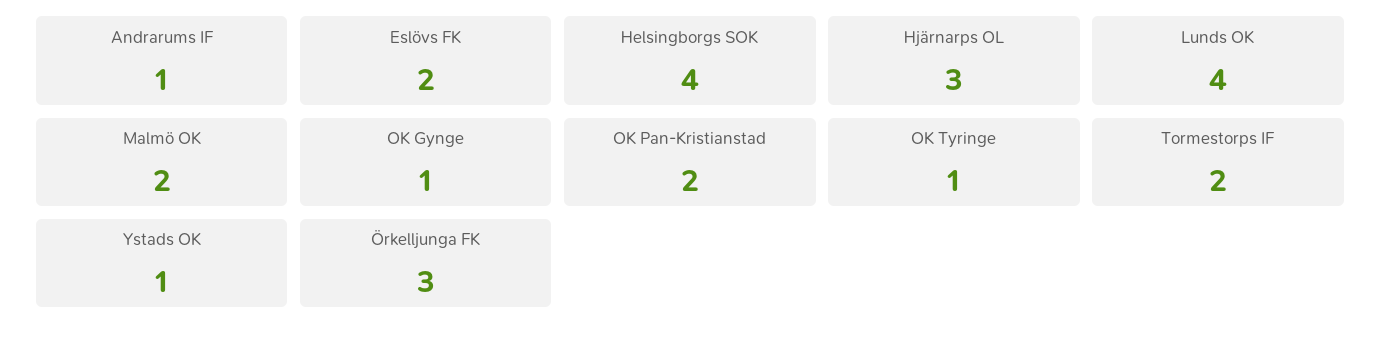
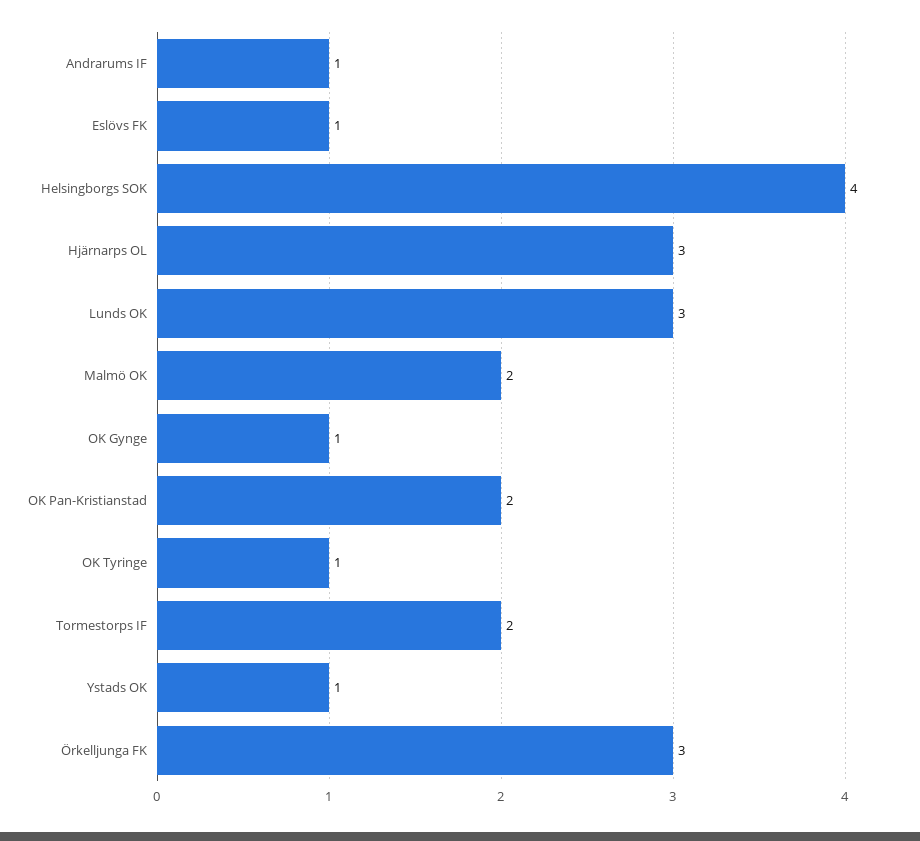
Eslövs FK: 2 -> 1
Lunds OK: 4 -> 3

